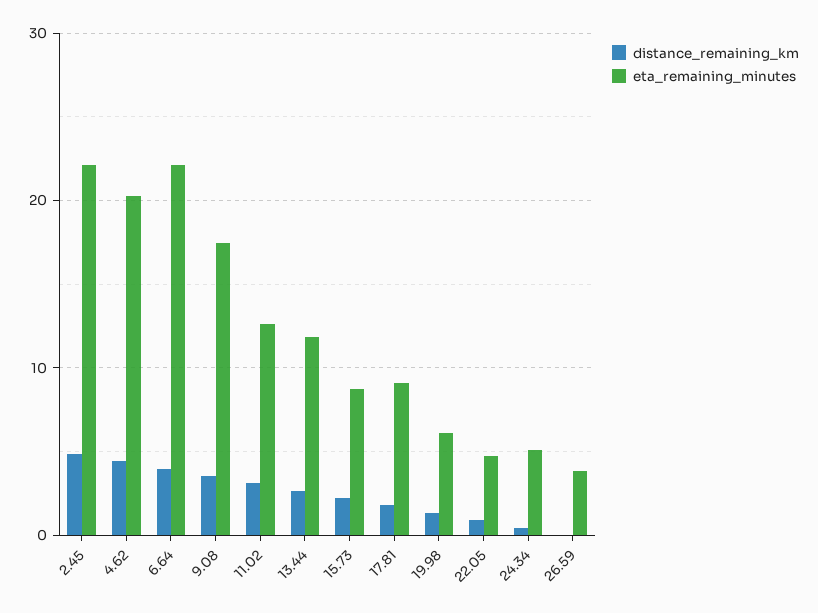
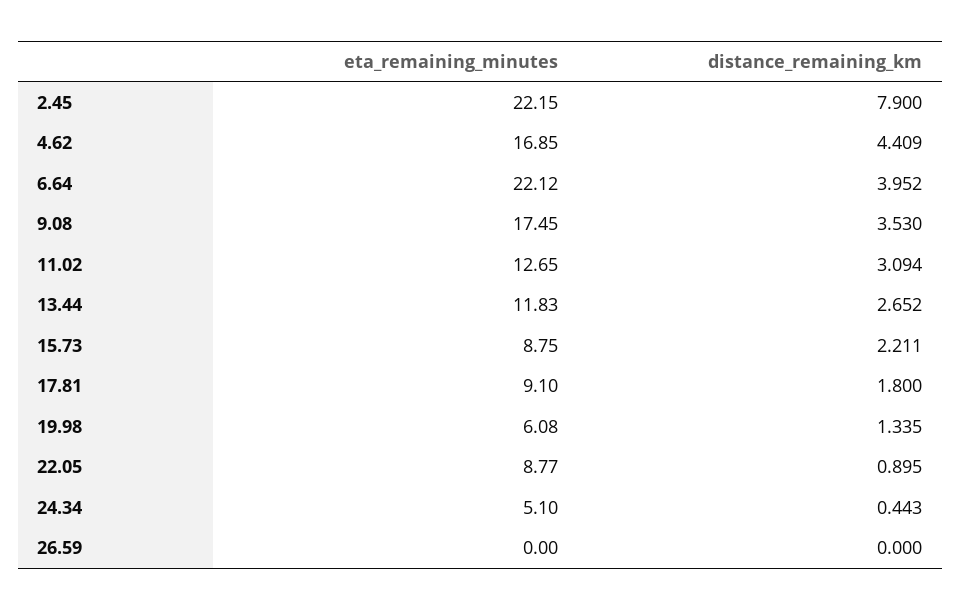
distance_remaining_km, 2.45: 5 -> 7.9
eta_remaining_minutes, 4.62: 20 -> 16.85
eta_remaining_minutes, 22.05: 5 -> 8.77
eta_remaining_minutes, 26.59: 4 -> 0

